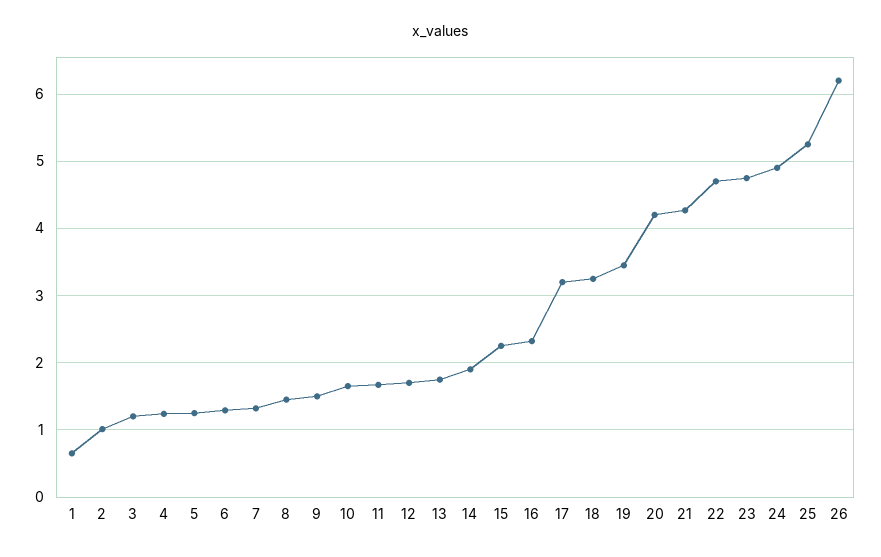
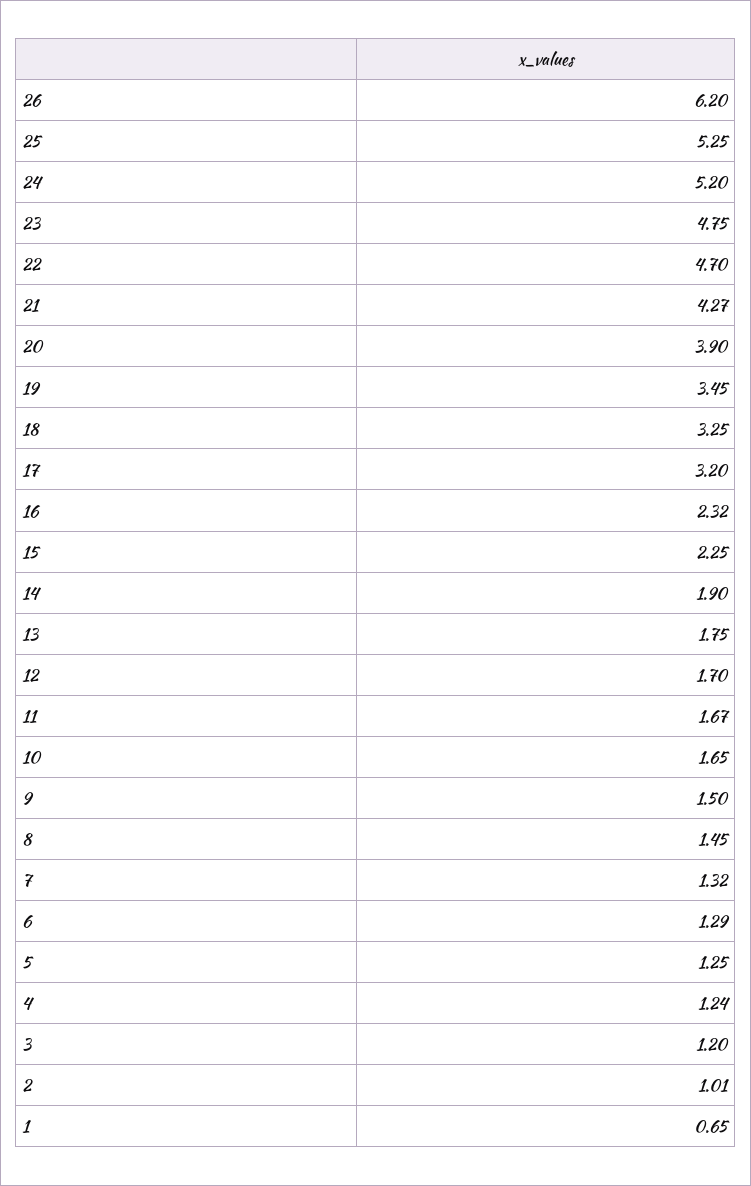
20: 4.2 -> 3.9
24: 4.9 -> 5.2

